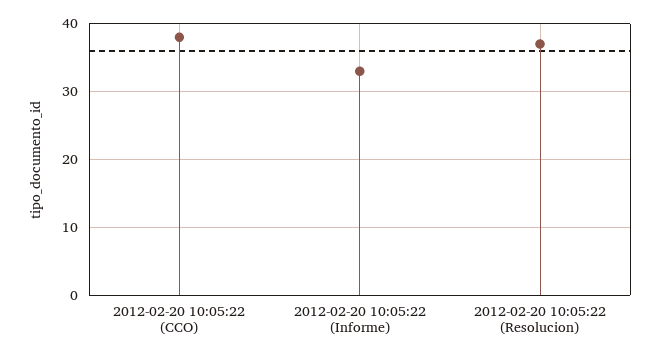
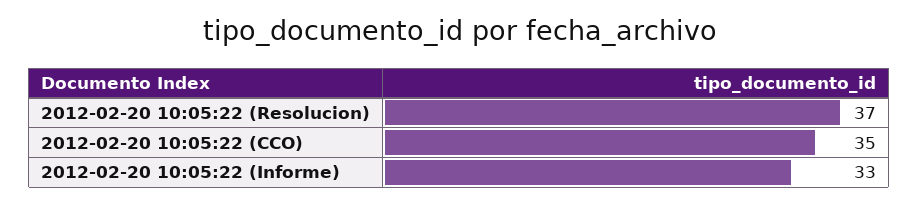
2012-02-20 10:05:22 (CCO): 38 -> 35

